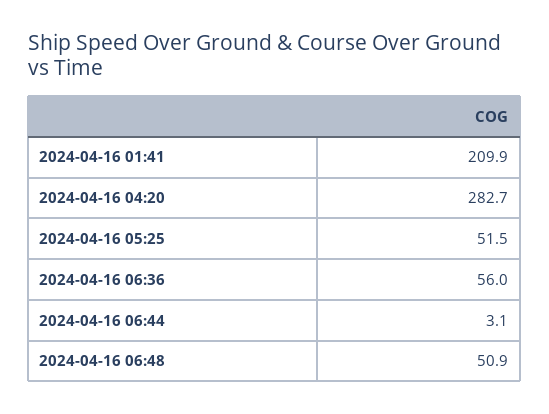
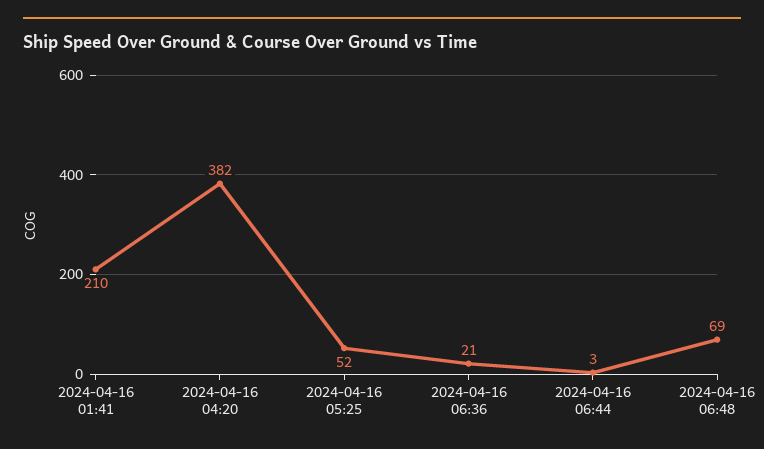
2024-04-16 04:20: 282.7 -> 382
2024-04-16 06:36: 56 -> 21
2024-04-16 06:48: 50.9 -> 69

